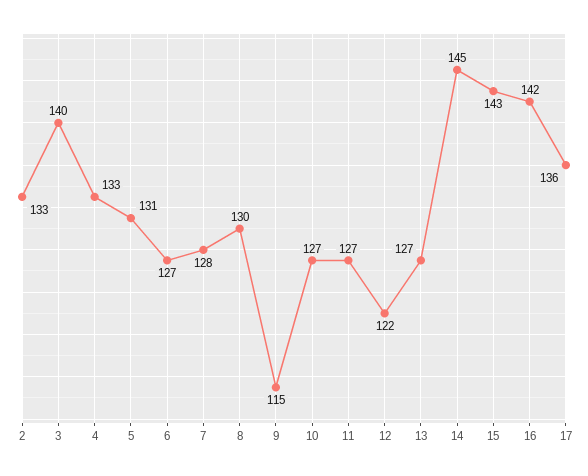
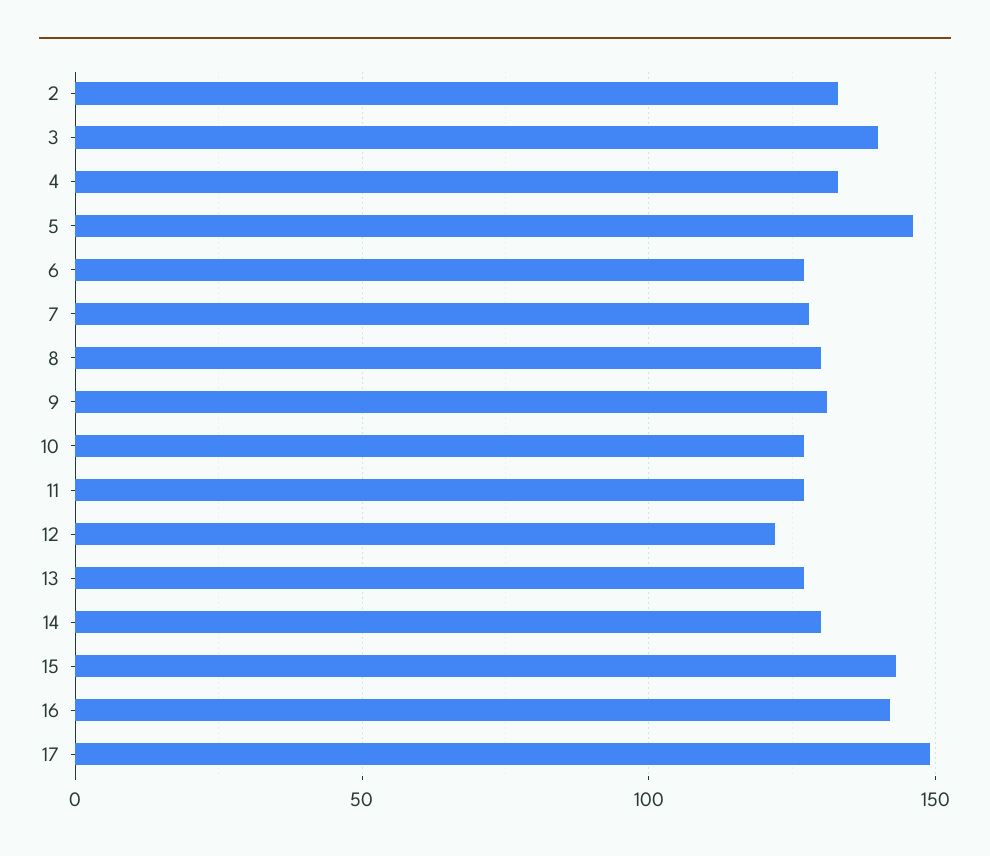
5: 131 -> 145
9: 115 -> 130
14: 145 -> 130
17: 136 -> 150

